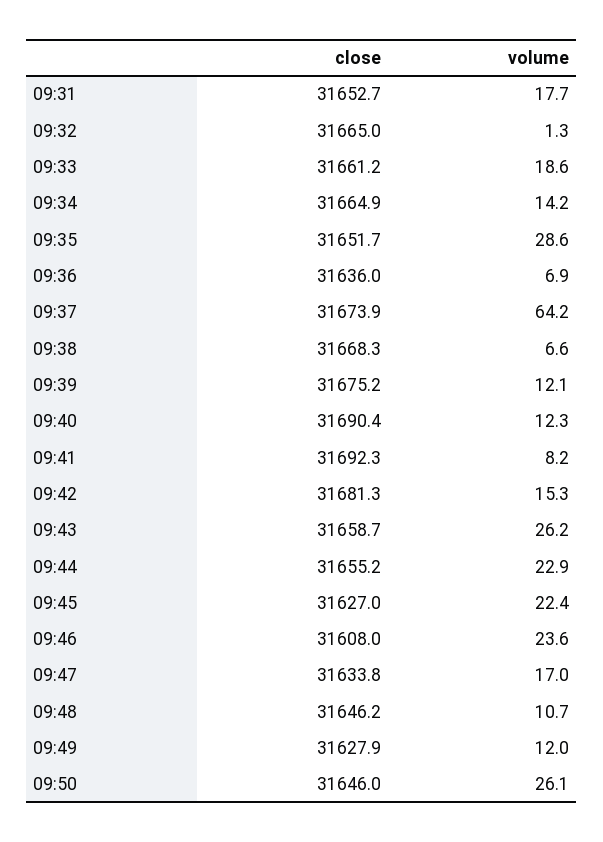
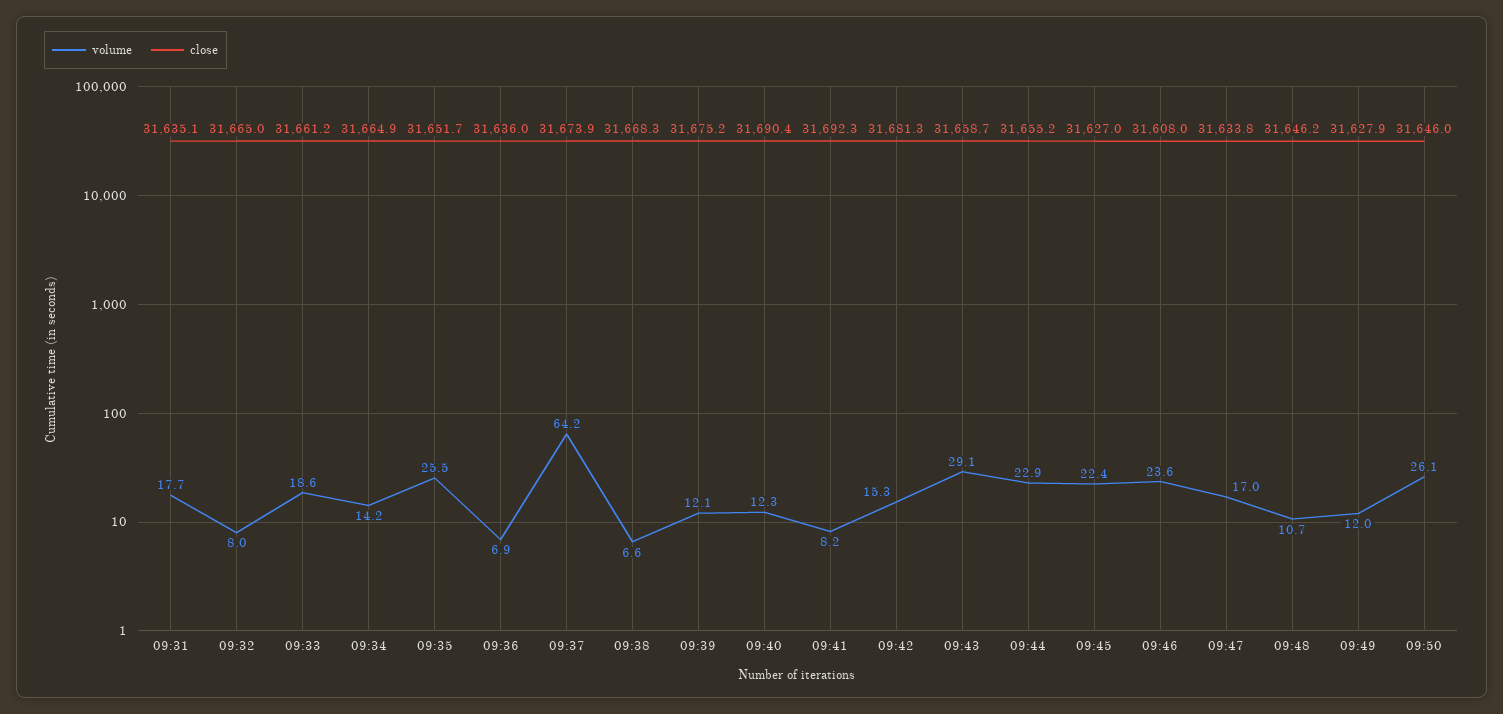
close, 09:31: 31652.7 -> 31635.1
volume, 09:32: 1.3 -> 8
volume, 09:35: 28.6 -> 25.5
volume, 09:43: 26.2 -> 29.1

